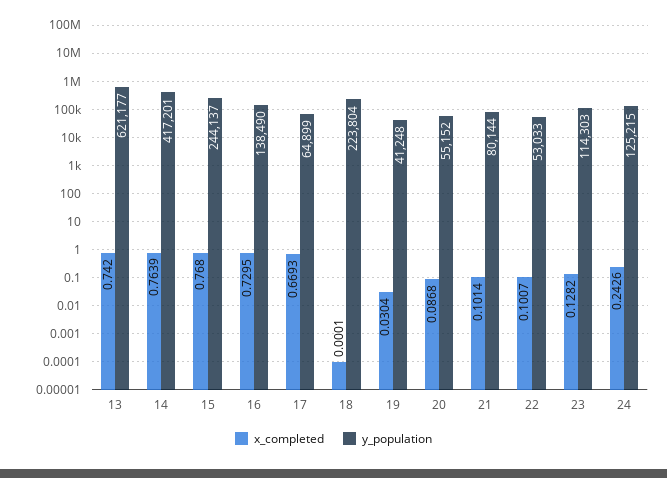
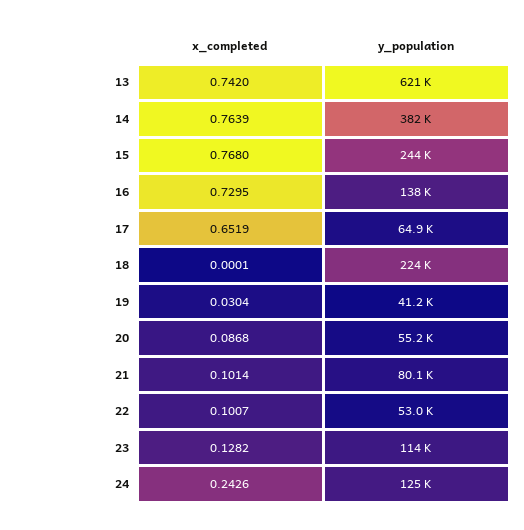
y_population, 14: 417201 -> 382000
x_completed, 17: 0.6693 -> 0.6519

